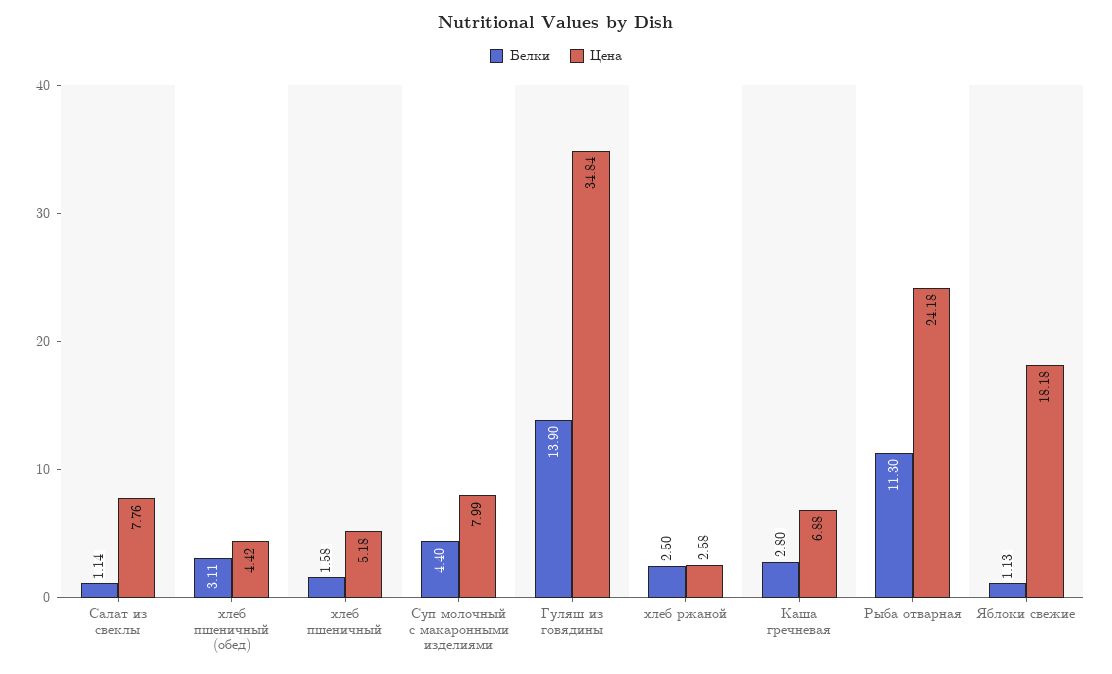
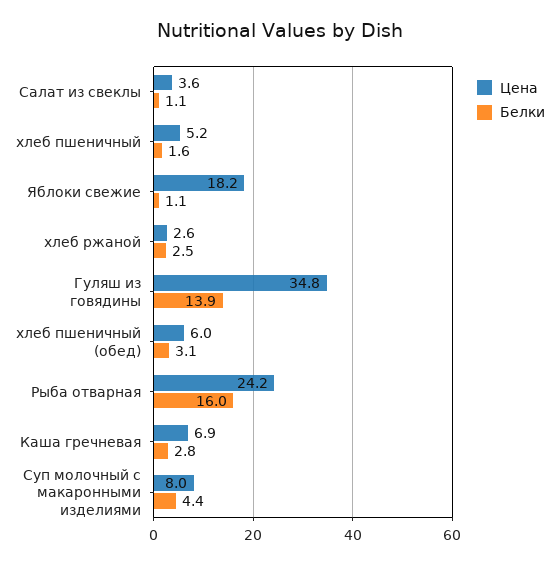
Цена, Салат из свеклы: 7.76 -> 3.6
Цена, хлеб пшеничный (обед): 4.42 -> 6
Белки, Рыба отварная: 11.3 -> 16

